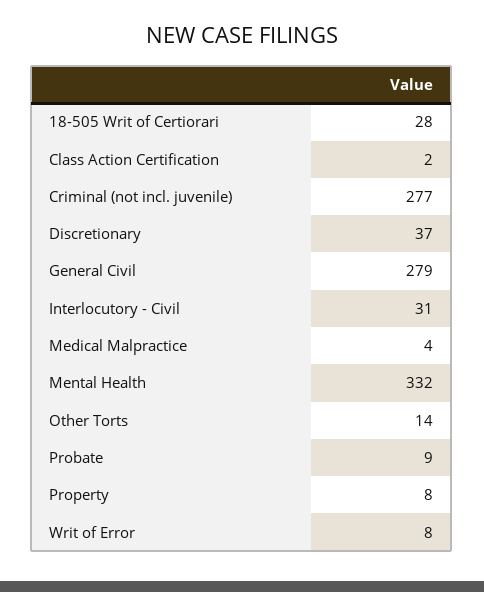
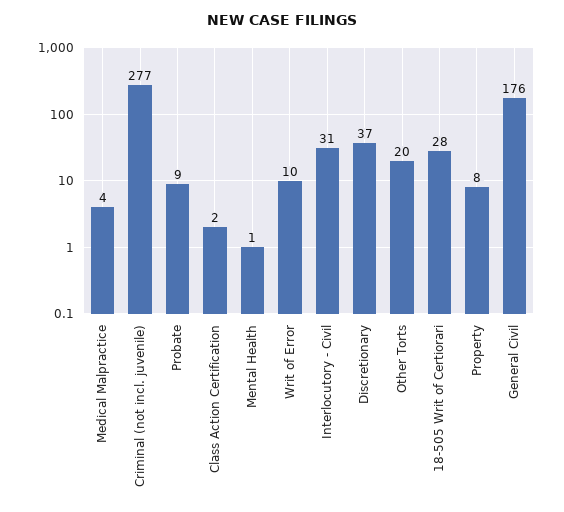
General Civil: 279 -> 176
Mental Health: 332 -> 1
Other Torts: 14 -> 20
Writ of Error: 8 -> 10

